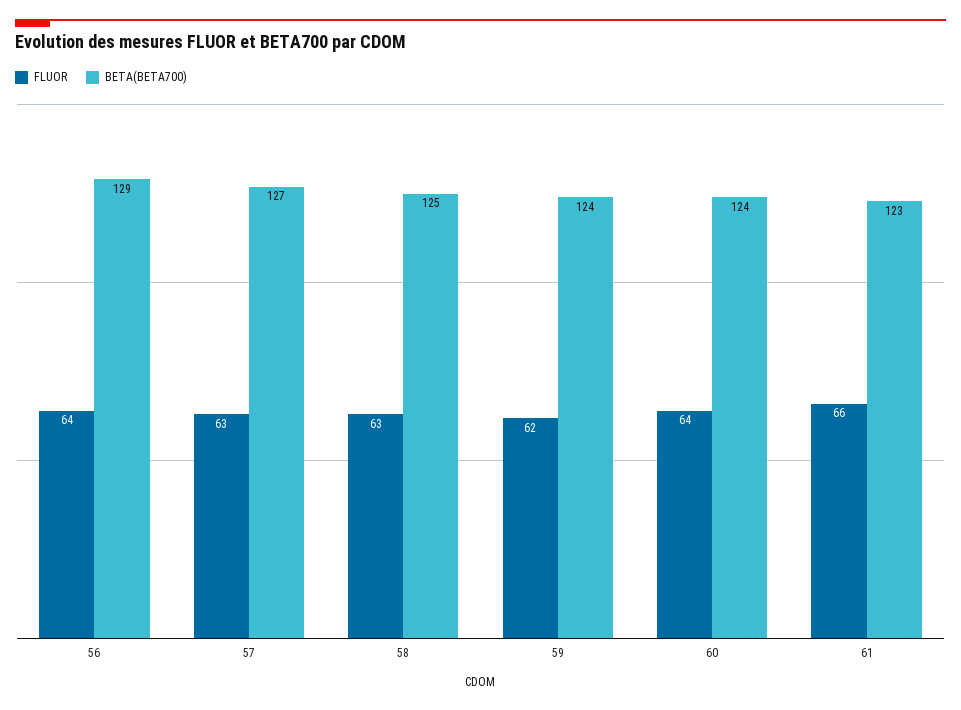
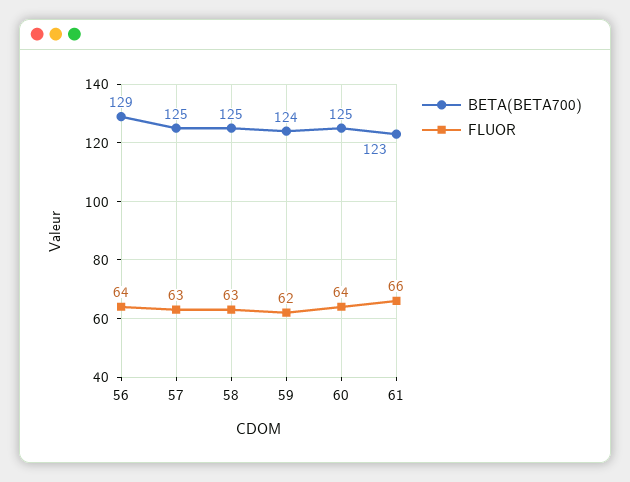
BETA(BETA700), 57: 127 -> 125
BETA(BETA700), 60: 124 -> 125

